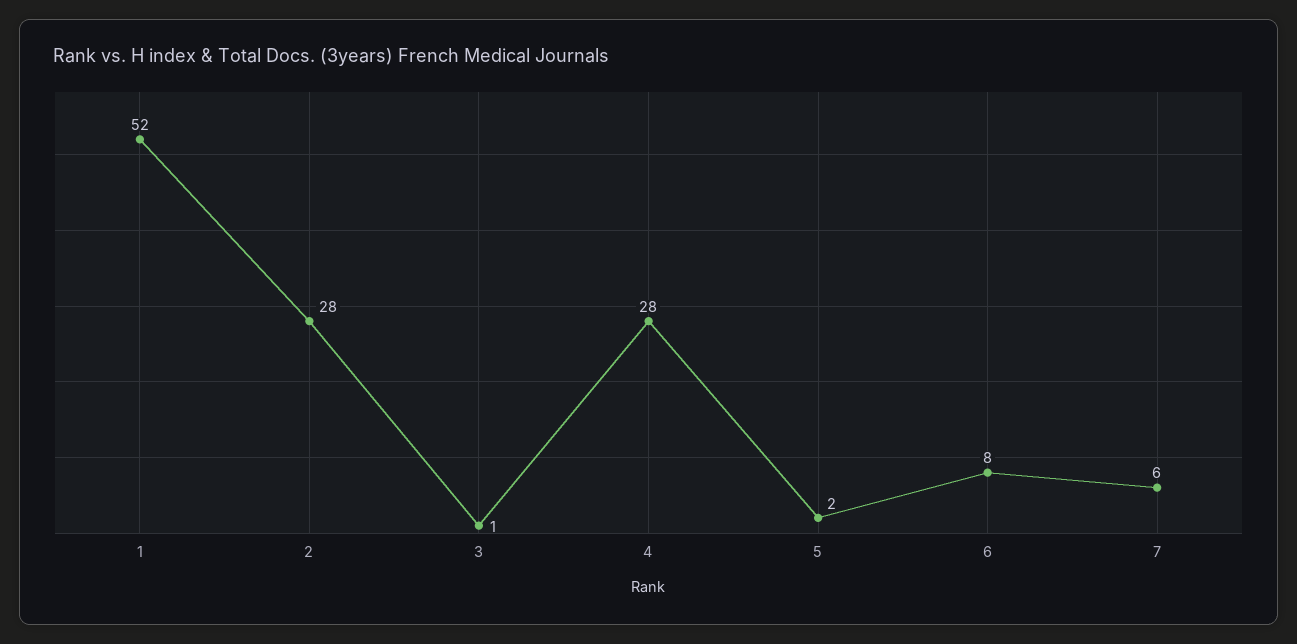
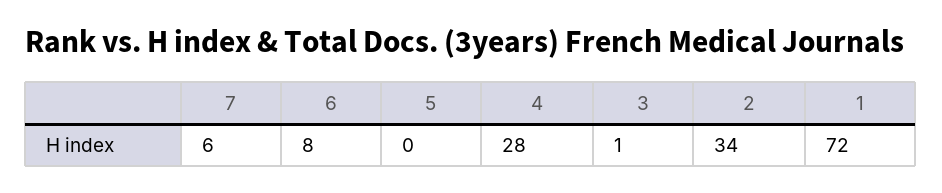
1: 52 -> 72
2: 28 -> 34
5: 2 -> 0

